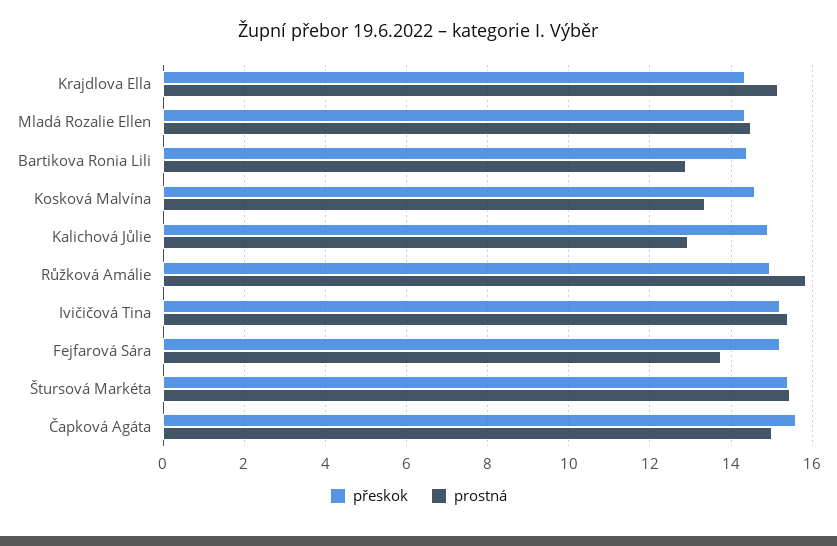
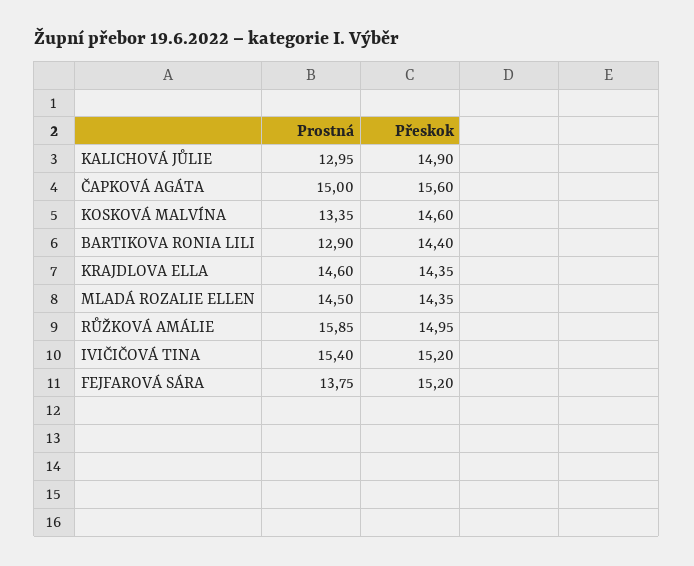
prostná, Krajdlova Ella: 15.2 -> 14.6
přeskok, Štursová Markéta: 15.4 -> none
prostná, Štursová Markéta: 15.4 -> none

